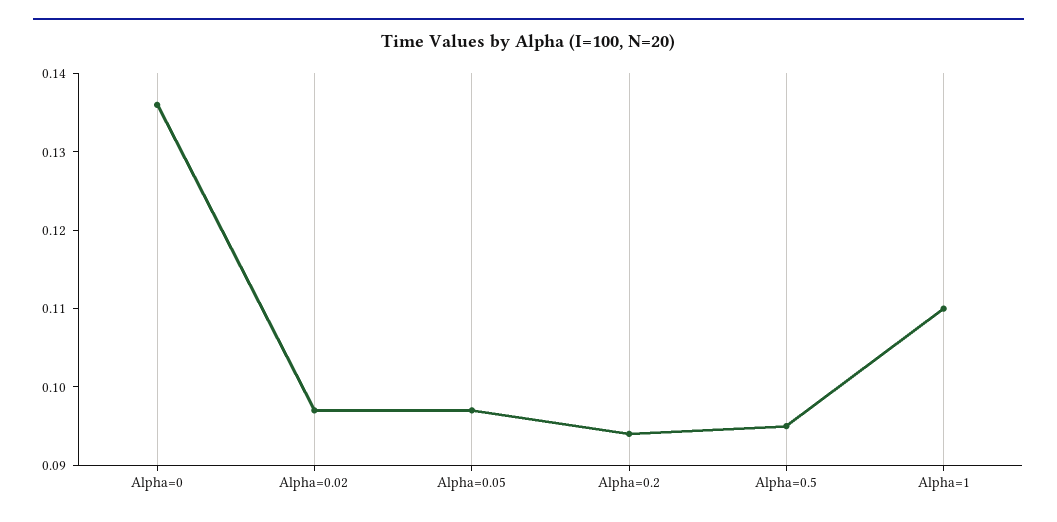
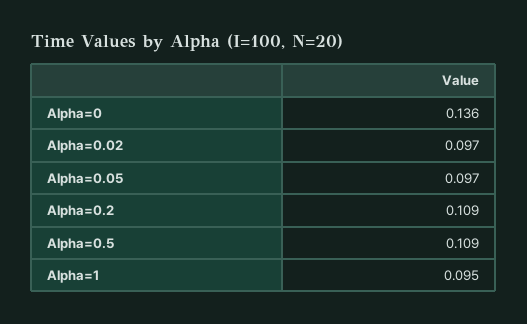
Alpha=0.2: 0.095 -> 0.109
Alpha=0.5: 0.095 -> 0.109
Alpha=1: 0.11 -> 0.095

